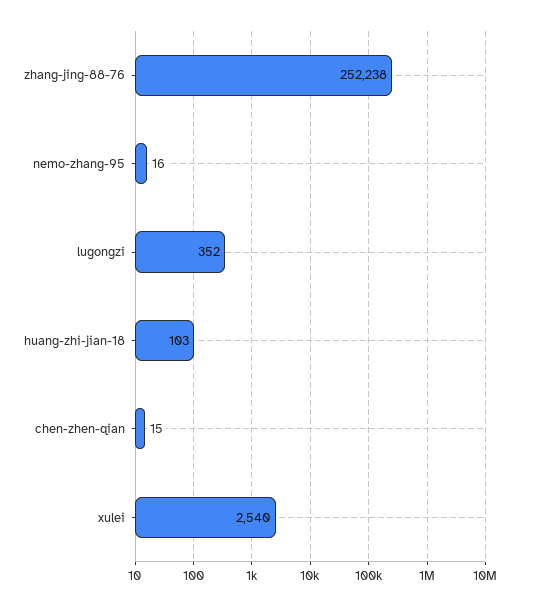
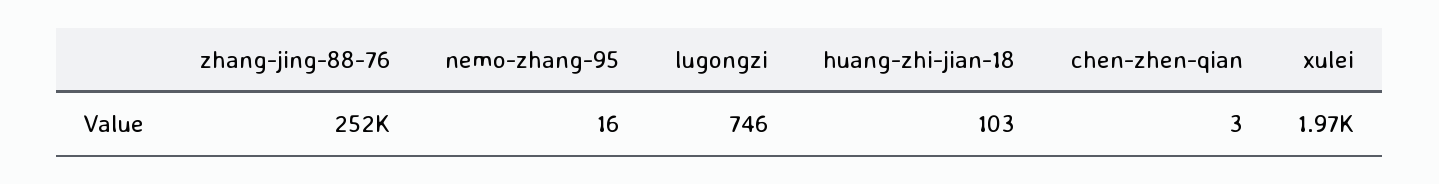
lugongzi: 352 -> 746
chen-zhen-qian: 15 -> 3
xulei: 2540 -> 1970

